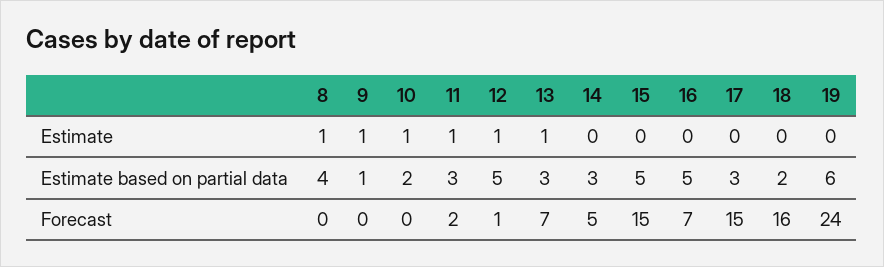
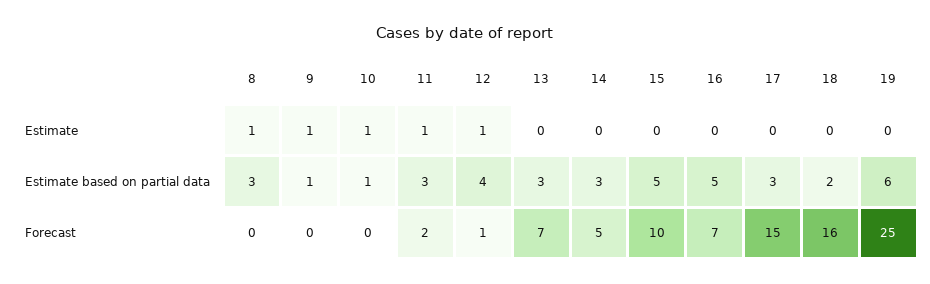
13, Estimate: 1 -> 0
8, Estimate based on partial data: 4 -> 3
10, Estimate based on partial data: 2 -> 1
12, Estimate based on partial data: 5 -> 4
15, Forecast: 15 -> 10
19, Forecast: 24 -> 25

